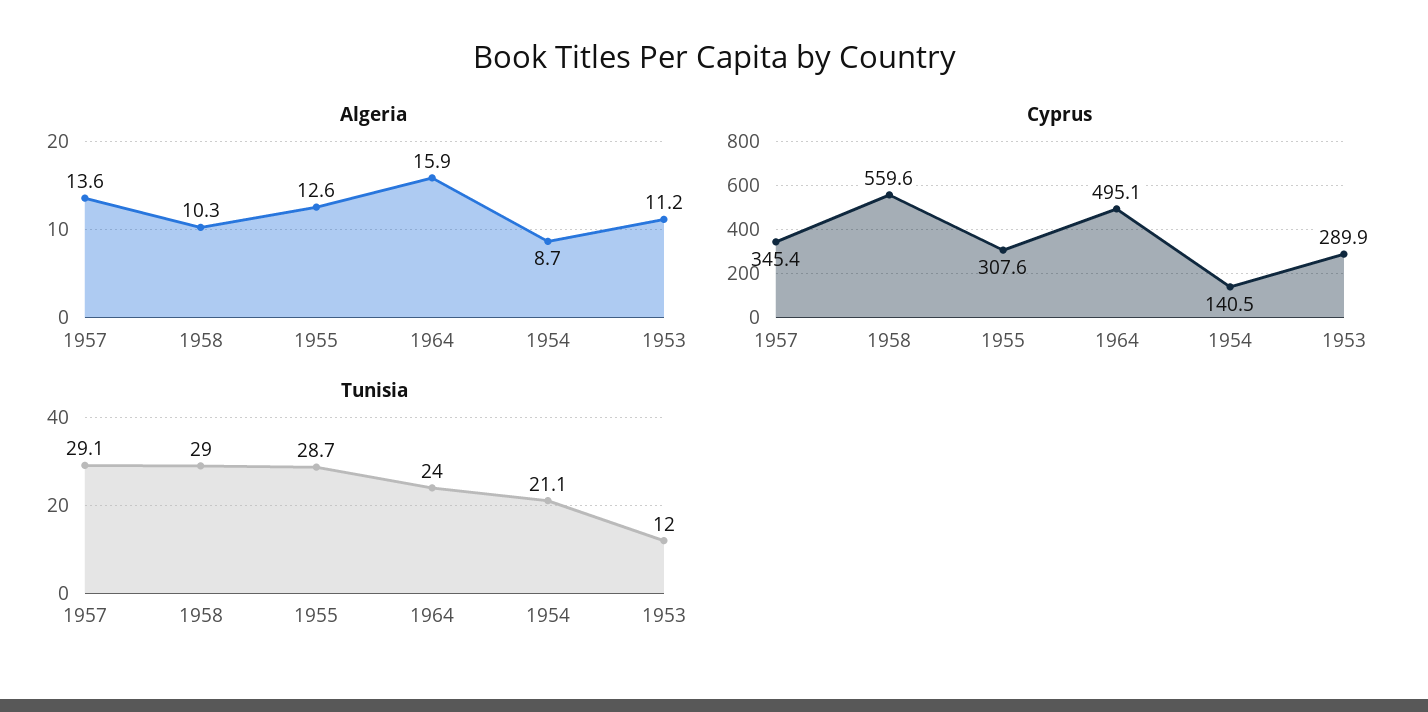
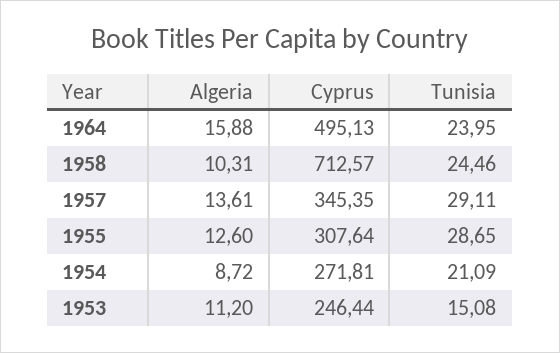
Cyprus, 1958: 559.6 -> 712.57
Cyprus, 1954: 140.5 -> 271.81
Cyprus, 1953: 289.9 -> 246.44
Tunisia, 1958: 29 -> 24.46
Tunisia, 1953: 12 -> 15.08

